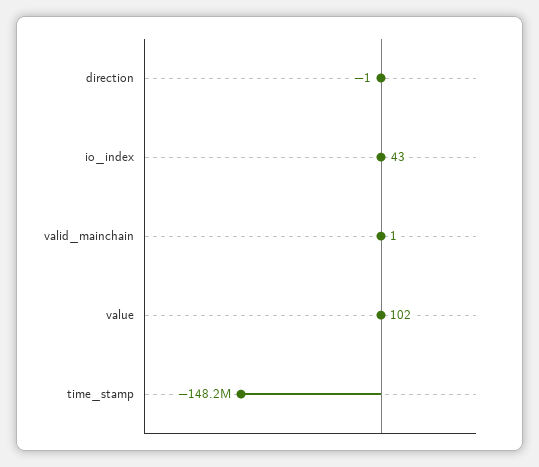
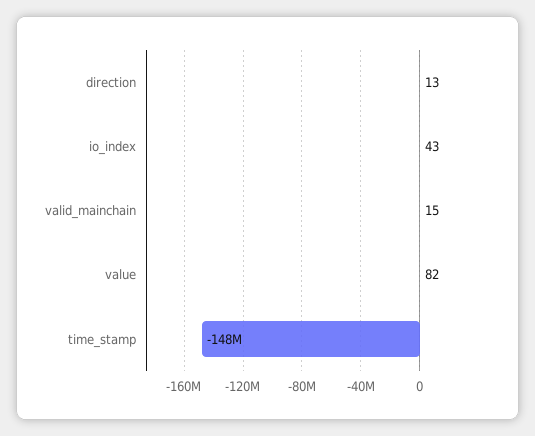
direction: -1 -> 13
valid_mainchain: 1 -> 15
value: 102 -> 82

